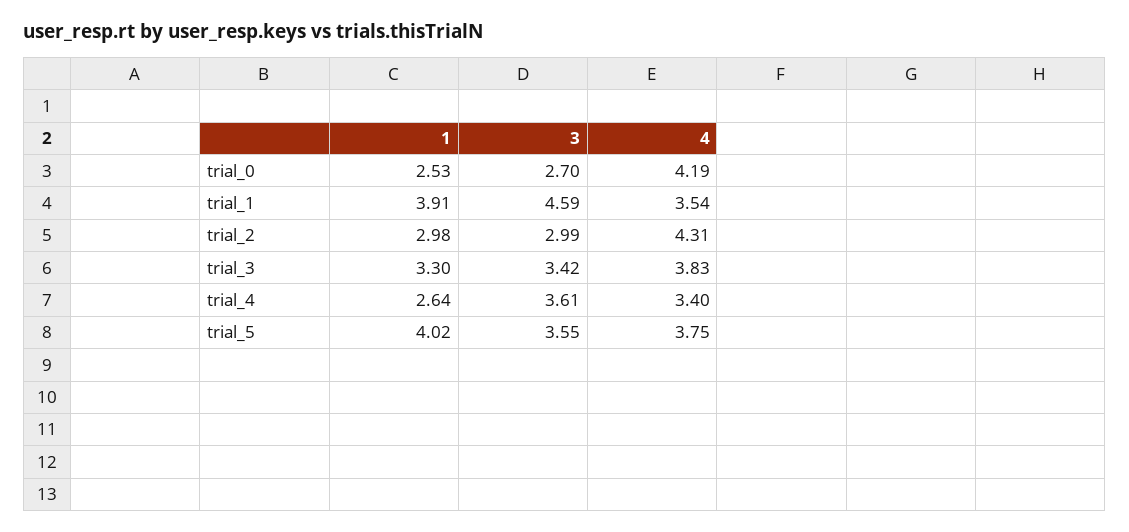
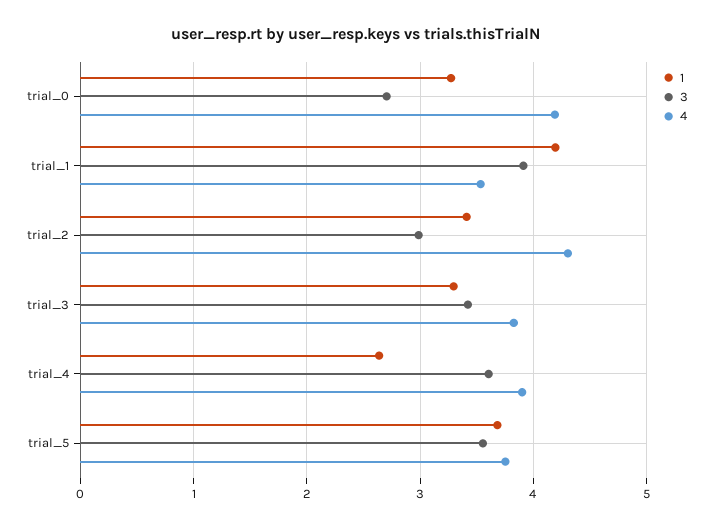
1, trial_0: 2.53 -> 3.3
1, trial_1: 3.91 -> 4.2
3, trial_1: 4.59 -> 3.9
1, trial_2: 2.98 -> 3.4
4, trial_4: 3.4 -> 3.9
1, trial_5: 4.02 -> 3.7

